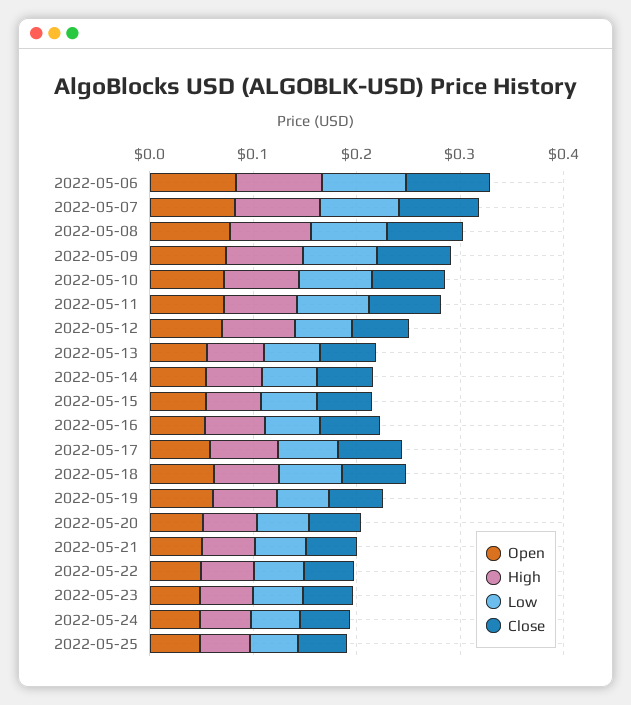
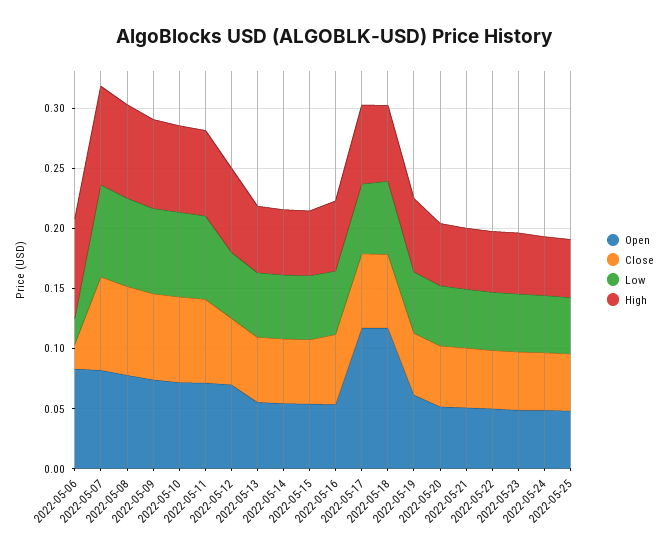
Low, 2022-05-06: 0.08 -> 0.02
Close, 2022-05-06: 0.08 -> 0.02
Open, 2022-05-17: 0.06 -> 0.12
Open, 2022-05-18: 0.06 -> 0.12

